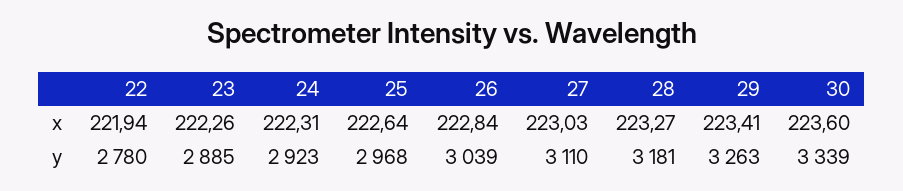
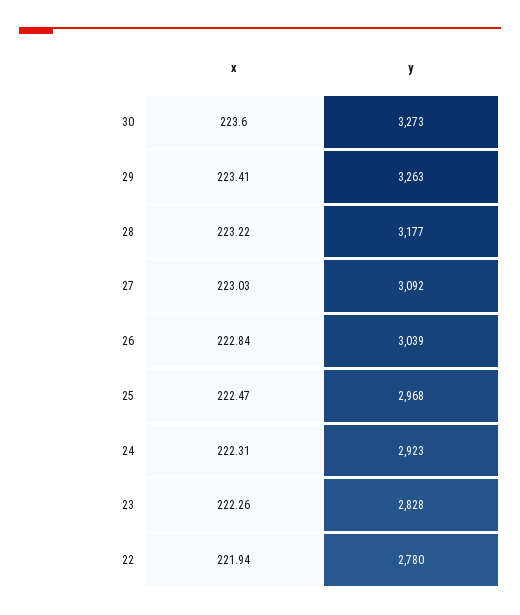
25, x: 222.64 -> 222.47
28, x: 223.27 -> 223.22
23, y: 2885 -> 2828
27, y: 3110 -> 3092
28, y: 3181 -> 3177
30, y: 3339 -> 3273

